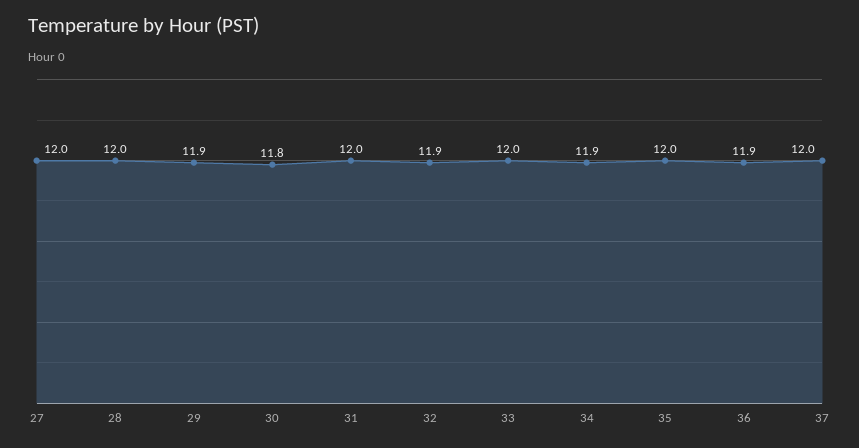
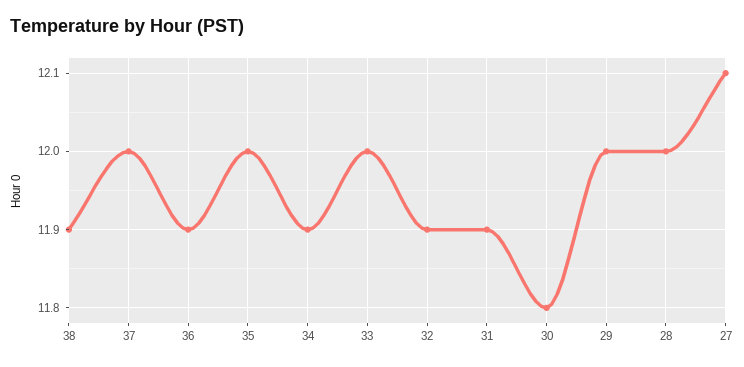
27: 12 -> 12.1
29: 11.9 -> 12
31: 12 -> 11.9
38: none -> 11.9

